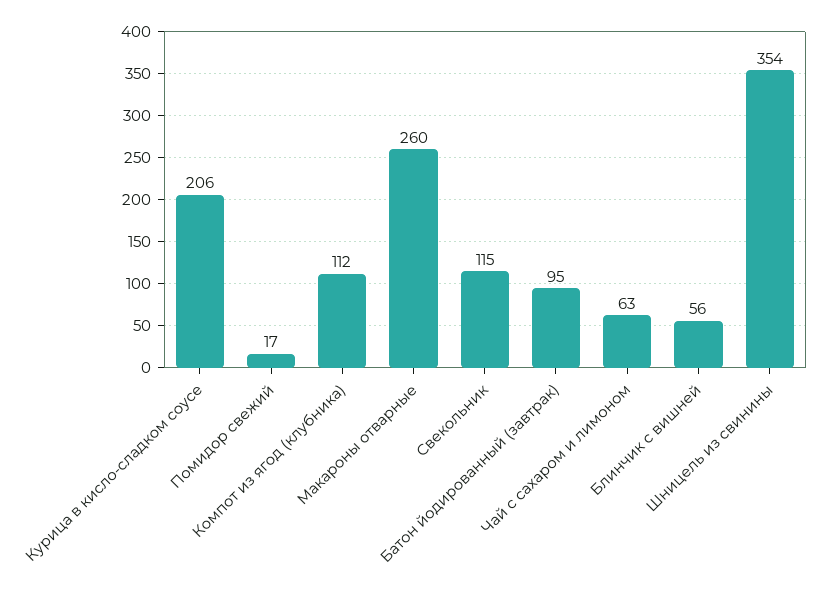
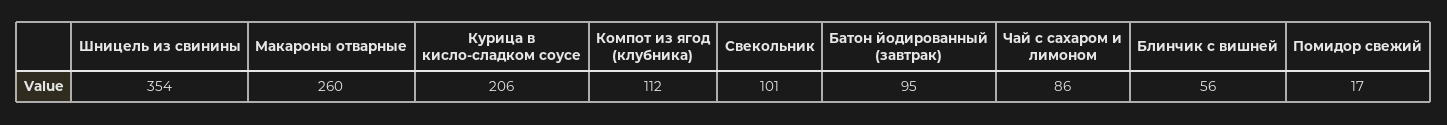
Свекольник: 115 -> 101
Чай с сахаром и лимоном: 63 -> 86

